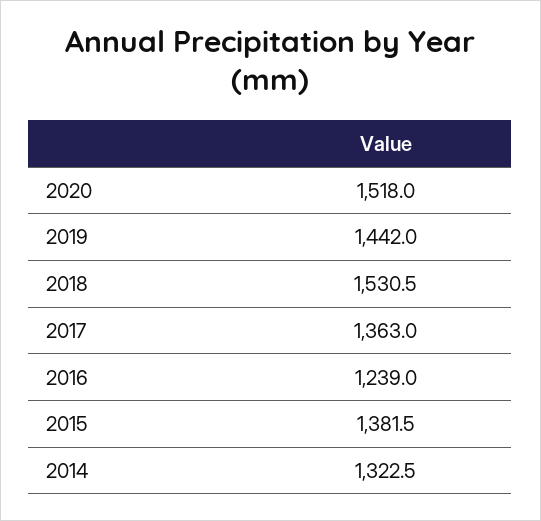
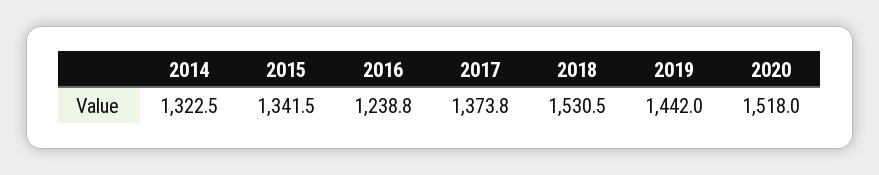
2017: 1363 -> 1373.8
2016: 1239 -> 1238.8
2015: 1381.5 -> 1341.5

